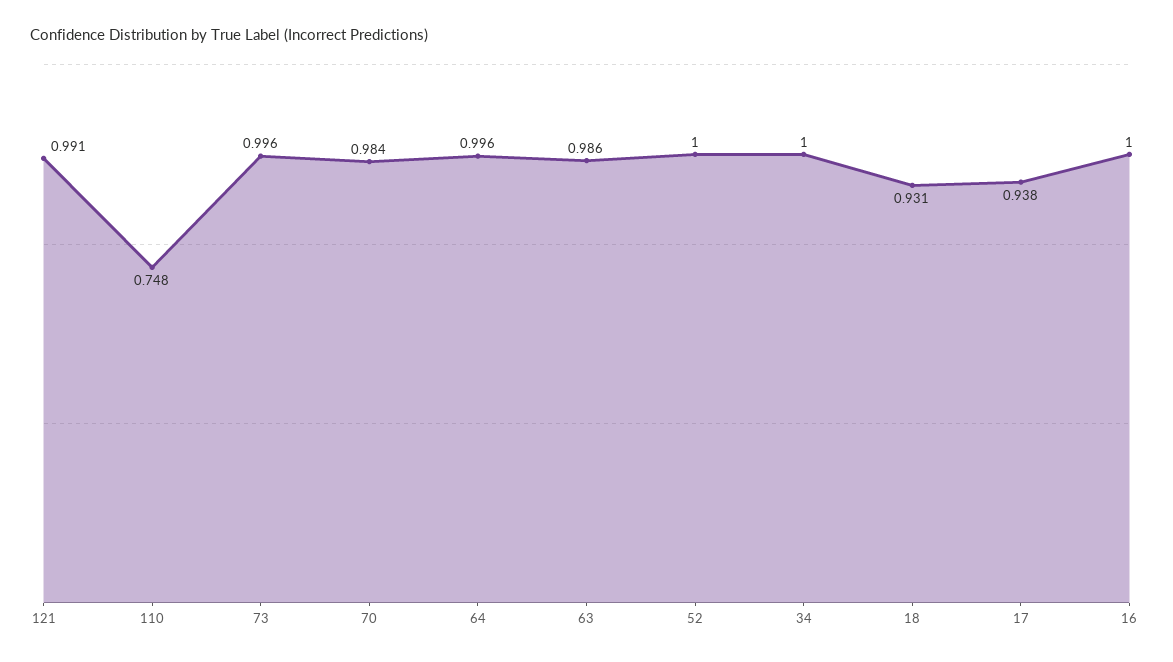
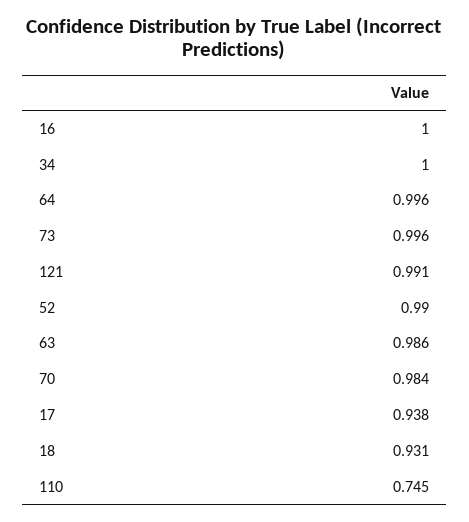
110: 0.748 -> 0.745
52: 1 -> 0.99

